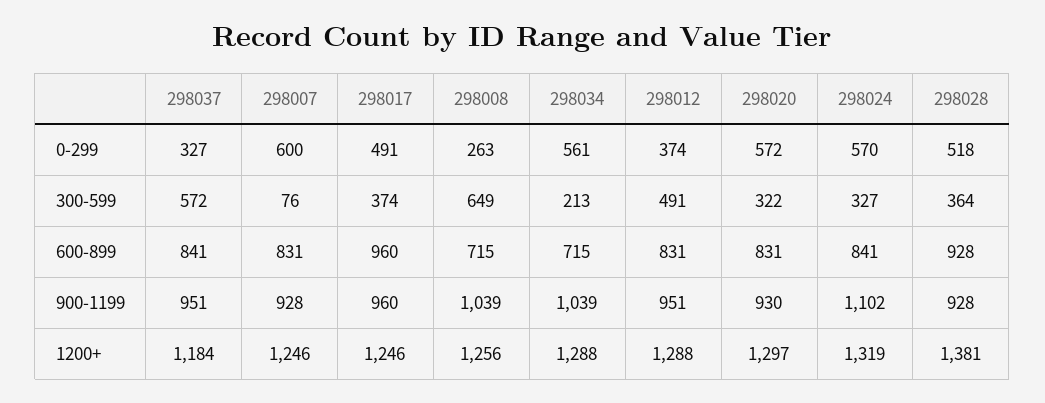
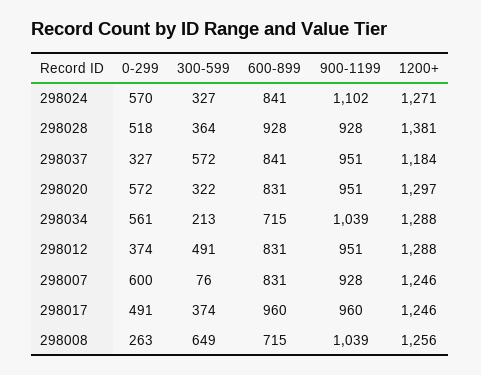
298020, 900-1199: 930 -> 951
298024, 1200+: 1319 -> 1271

